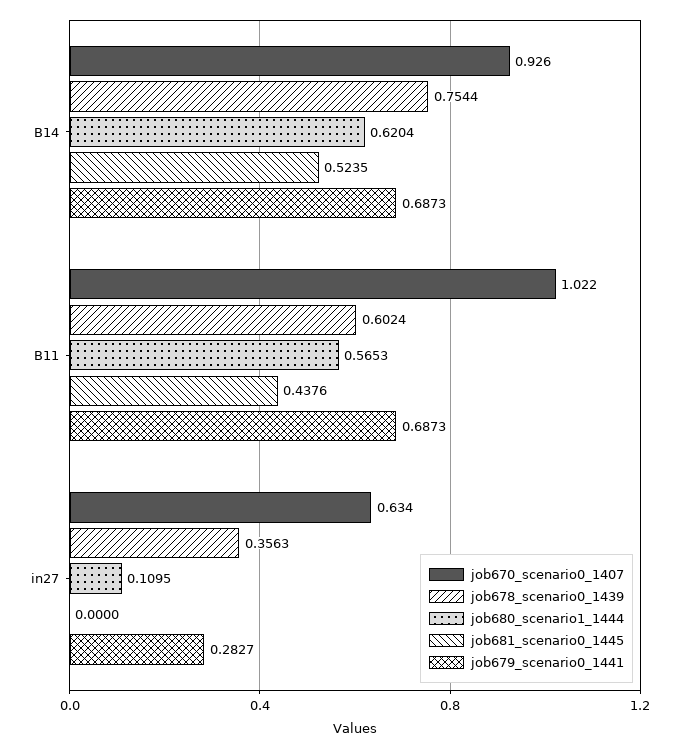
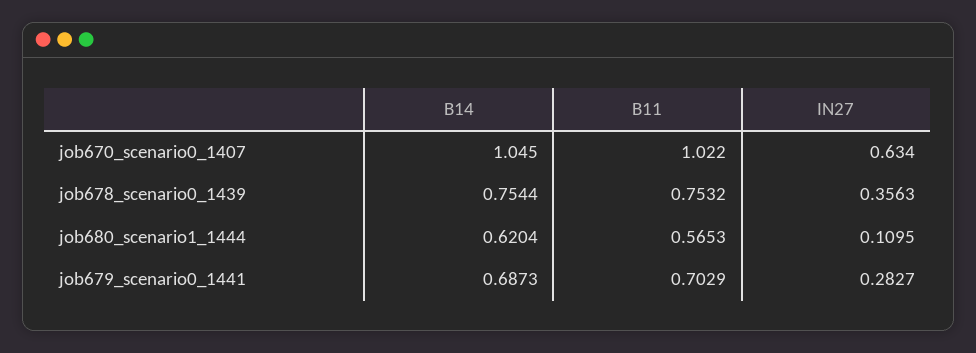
job670_scenario0_1407, B14: 0.926 -> 1.045
job681_scenario0_1445, B14: 0.5235 -> none
job678_scenario0_1439, B11: 0.6024 -> 0.7532
job681_scenario0_1445, B11: 0.4376 -> none
job679_scenario0_1441, B11: 0.6873 -> 0.7029
job681_scenario0_1445, in27: 0 -> none

